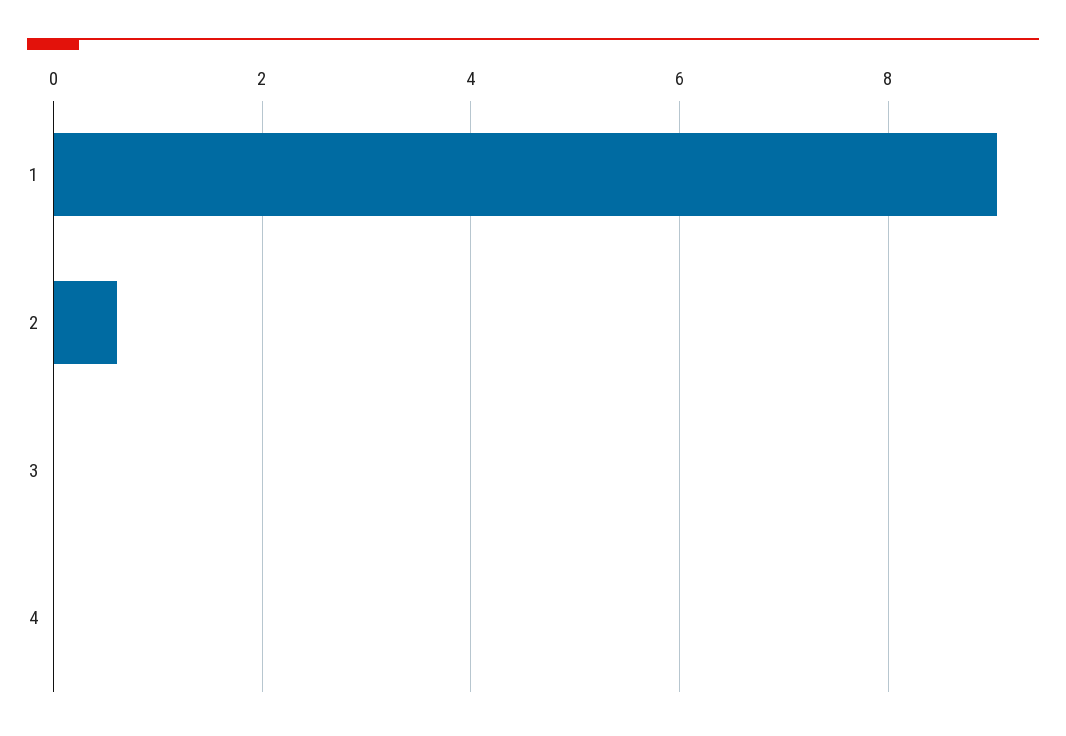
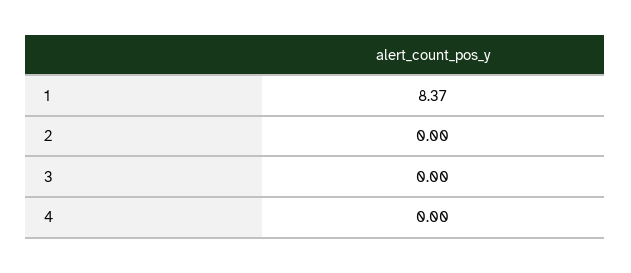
1: 9 -> 8.37
2: 0.6 -> 0

